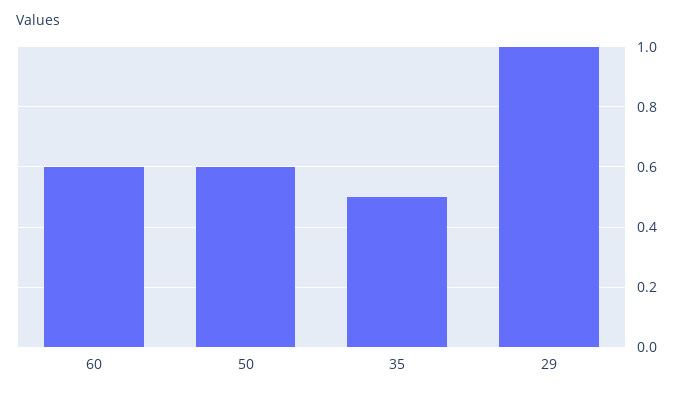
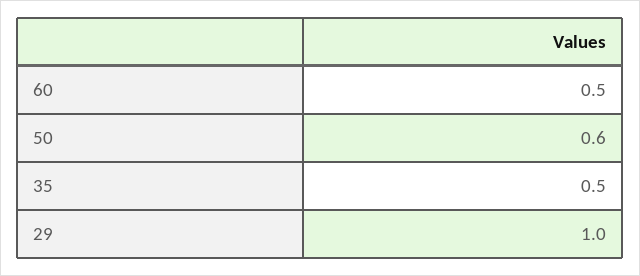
60: 0.6 -> 0.5

